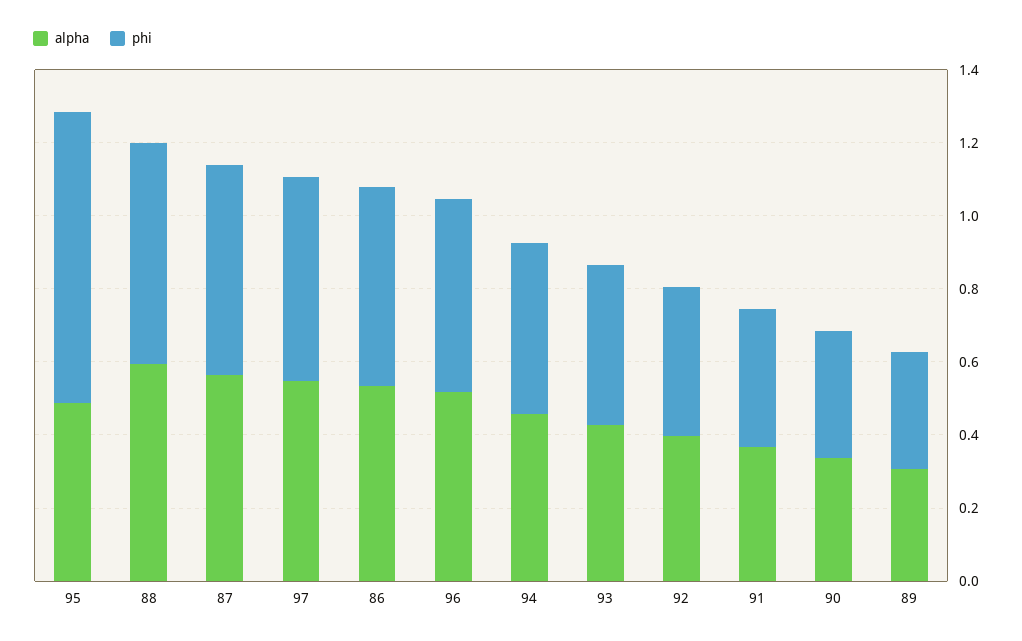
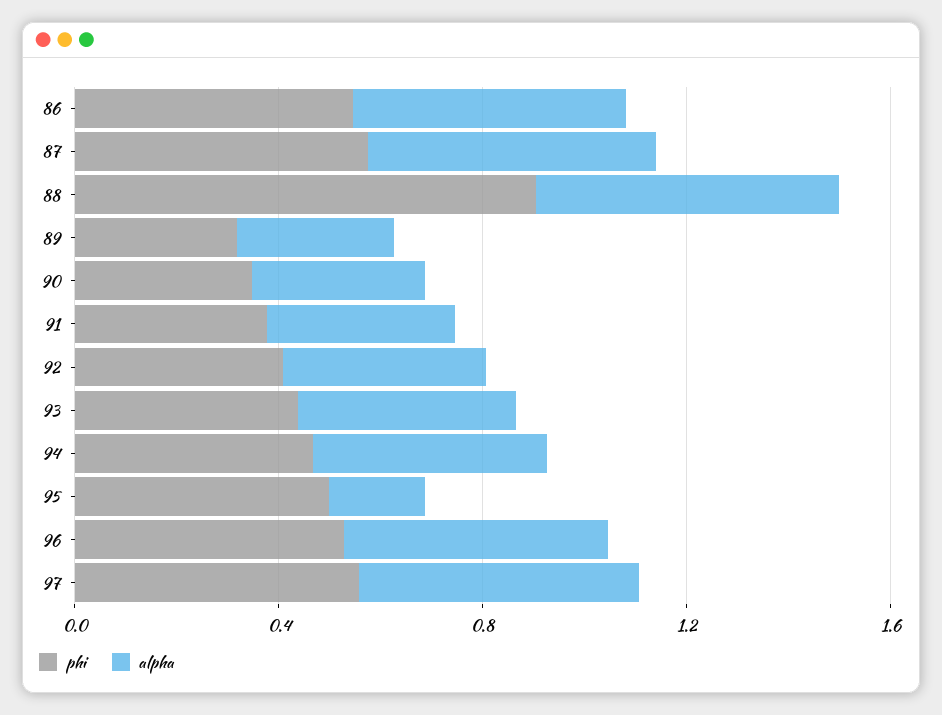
alpha, 95: 0.5 -> 0.2
phi, 95: 0.8 -> 0.5
phi, 88: 0.6 -> 0.9

